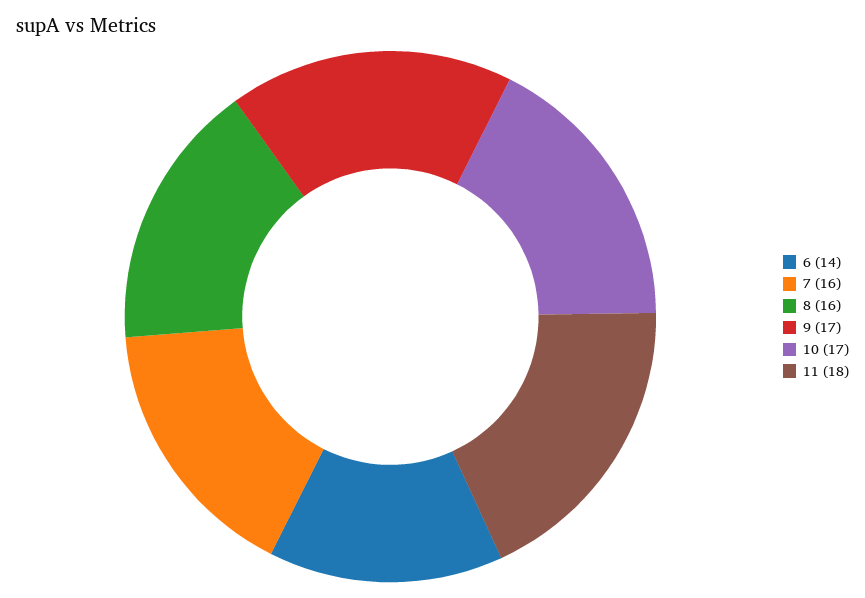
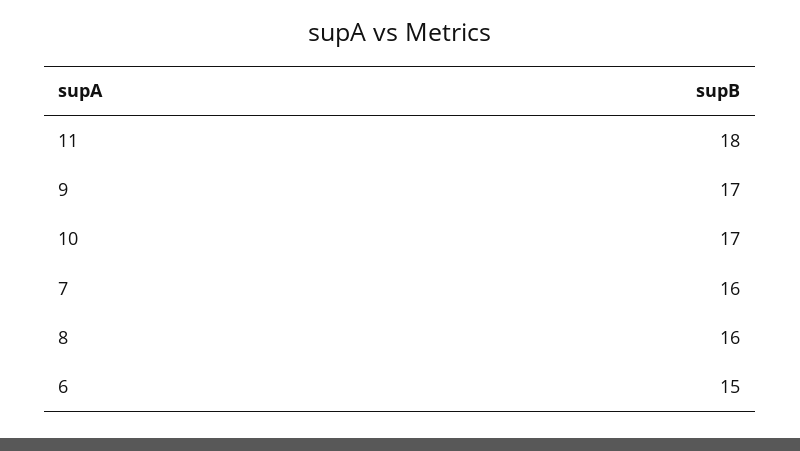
6: 14 -> 15

